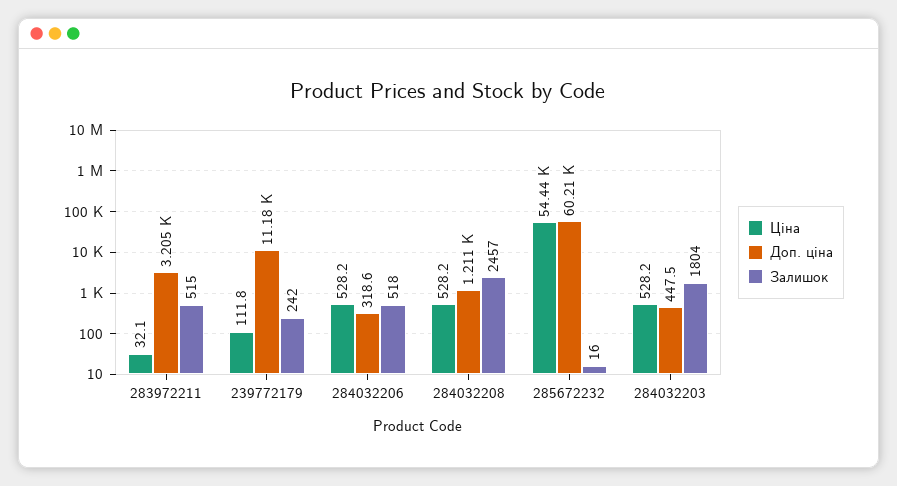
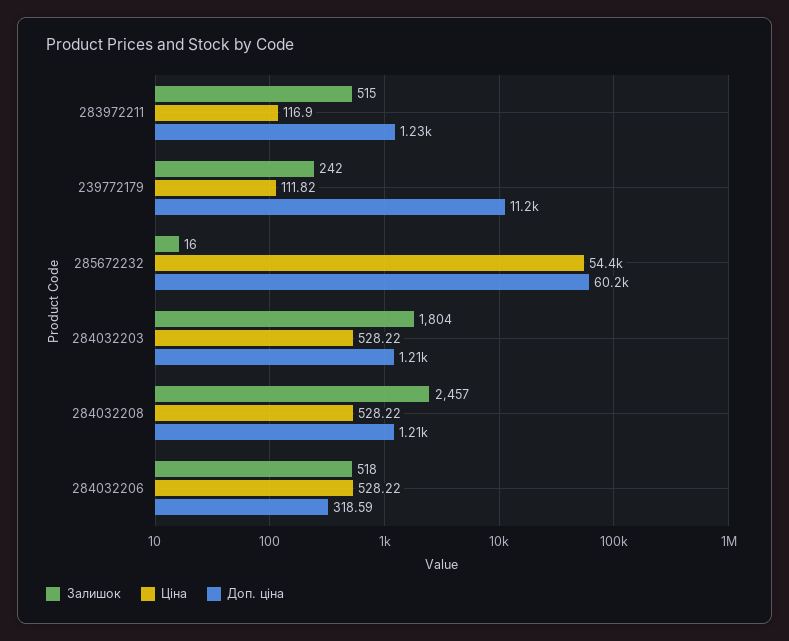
Ціна, 283972211: 32.1 -> 116.9
Доп. ціна, 283972211: 3205 -> 1230
Доп. ціна, 284032203: 447.5 -> 1210

